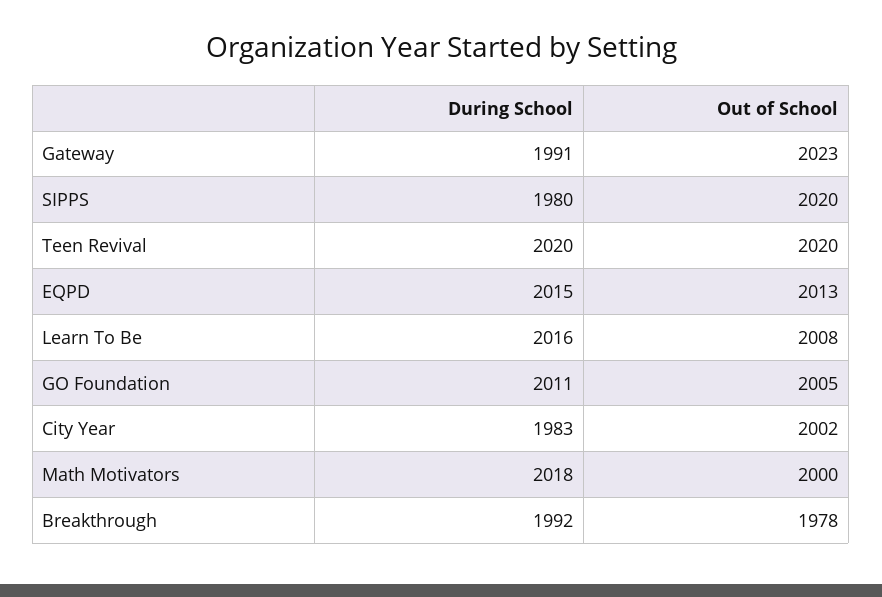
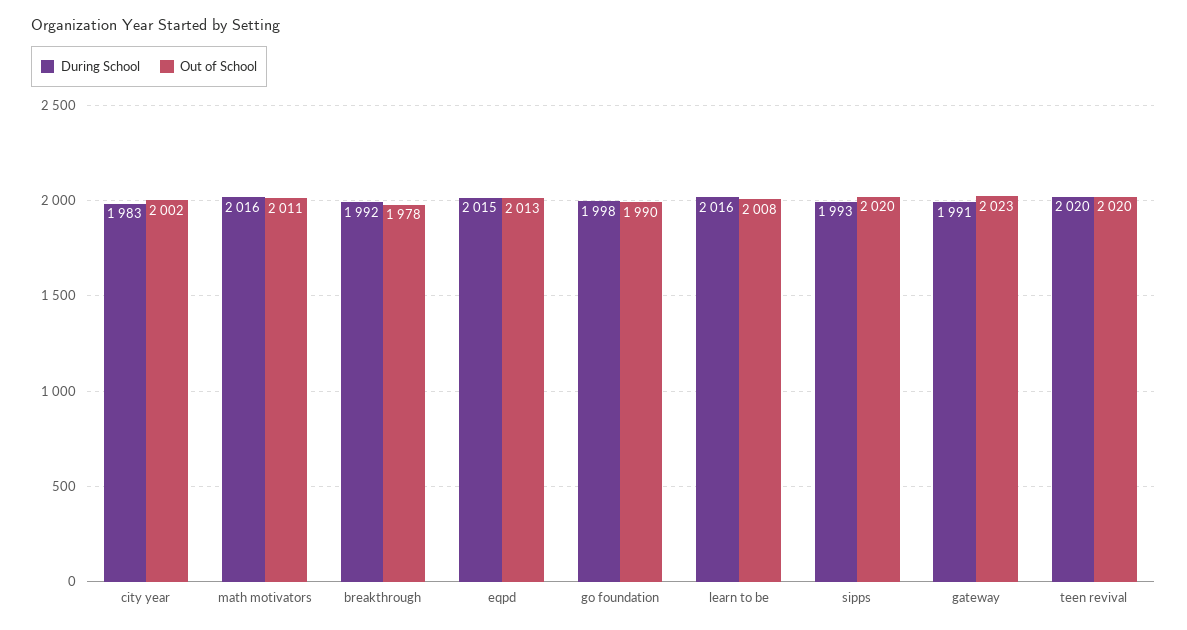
During School, SIPPS: 1980 -> 1993
During School, GO Foundation: 2011 -> 1998
Out of School, GO Foundation: 2005 -> 1990
During School, Math Motivators: 2018 -> 2016
Out of School, Math Motivators: 2000 -> 2011

